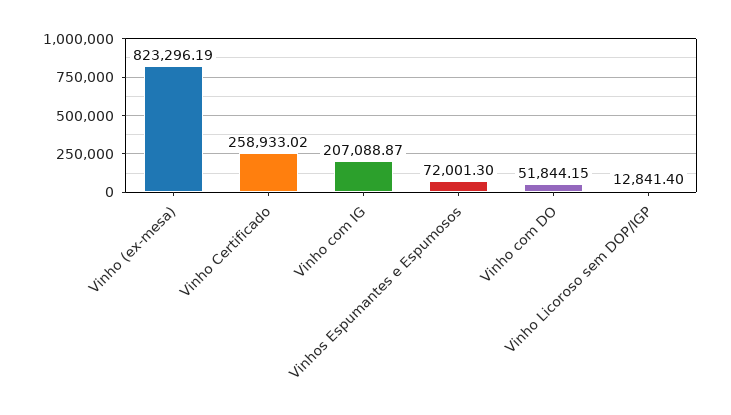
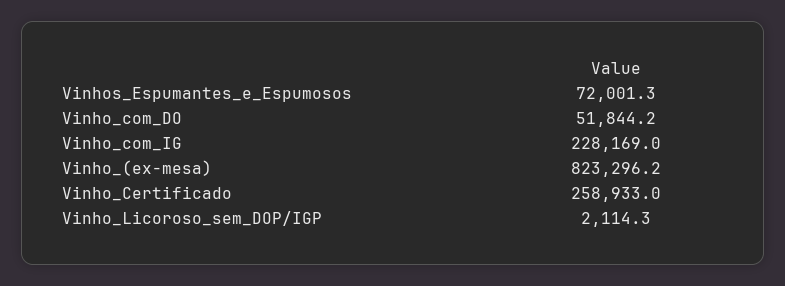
Vinho com IG: 207088.87 -> 228169
Vinho Licoroso sem DOP/IGP: 12841.4 -> 2114.3

